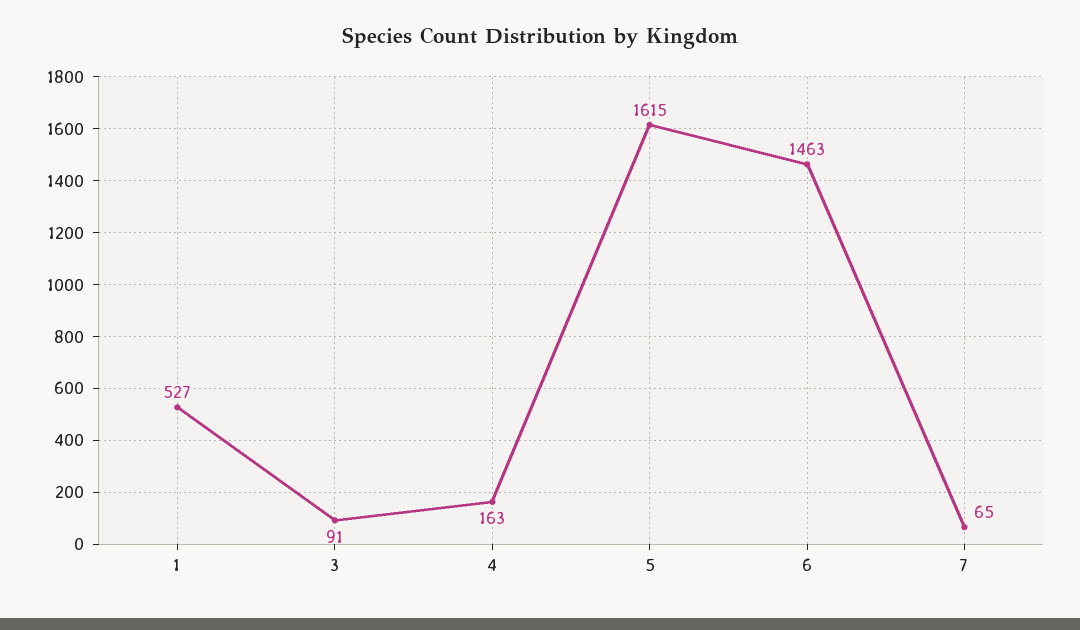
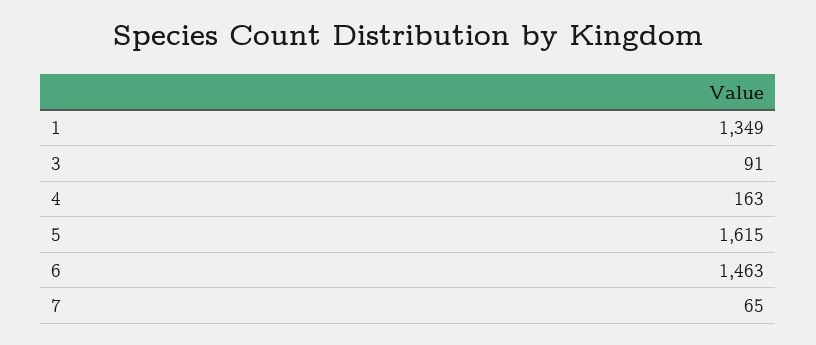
1: 527 -> 1349

